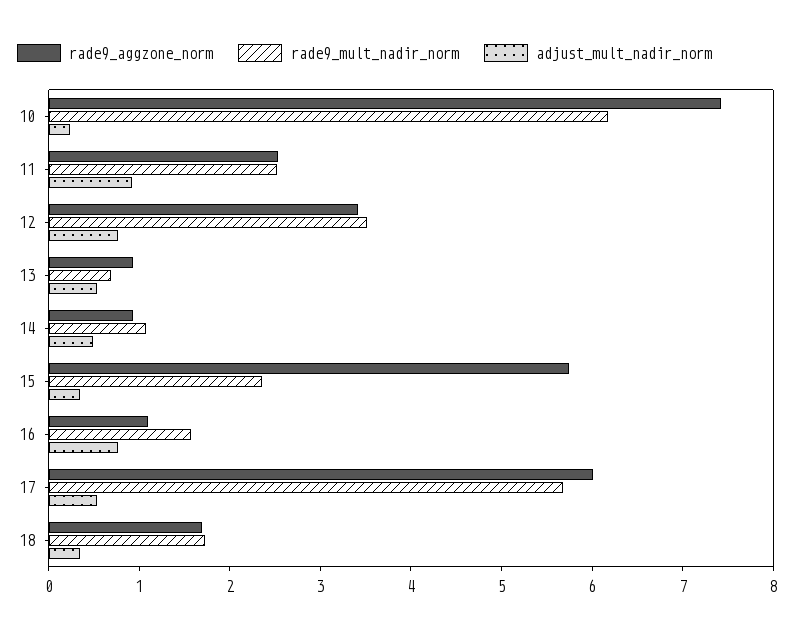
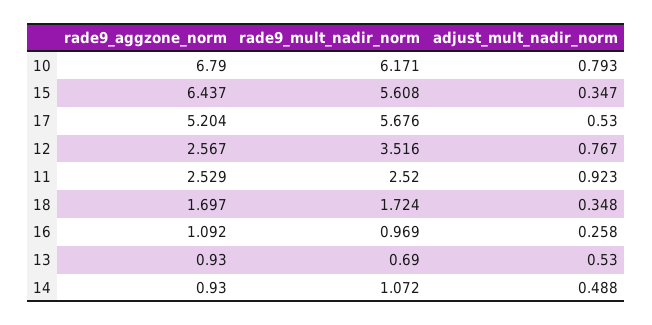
rade9_aggzone_norm, 10: 7.4 -> 6.79
adjust_mult_nadir_norm, 10: 0.2 -> 0.793
rade9_aggzone_norm, 12: 3.4 -> 2.567
rade9_aggzone_norm, 15: 5.8 -> 6.437
rade9_mult_nadir_norm, 15: 2.4 -> 5.608
rade9_mult_nadir_norm, 16: 1.6 -> 0.969
adjust_mult_nadir_norm, 16: 0.8 -> 0.258
rade9_aggzone_norm, 17: 6 -> 5.204

